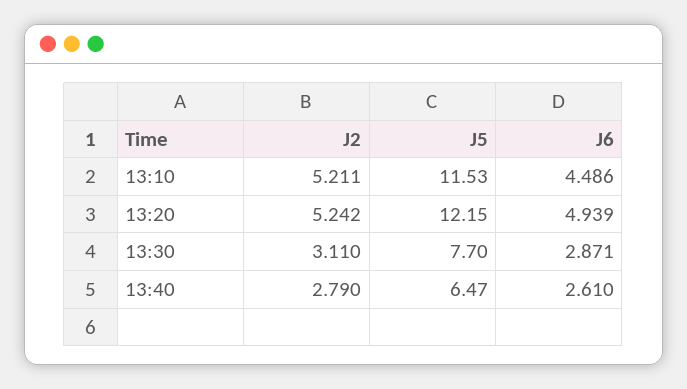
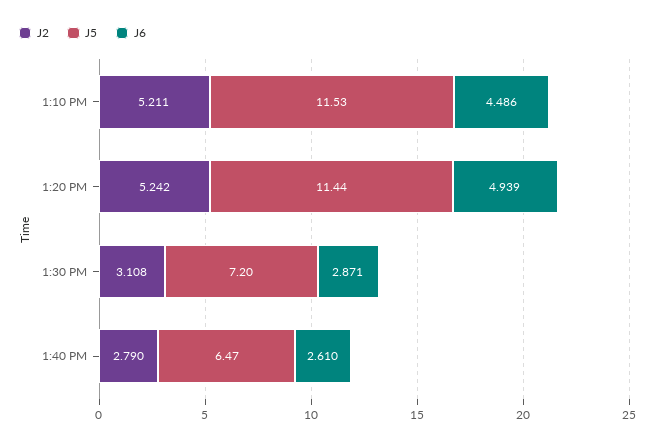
J5, 13:20: 12.15 -> 11.44
J2, 13:30: 3.11 -> 3.108
J5, 13:30: 7.7 -> 7.2

